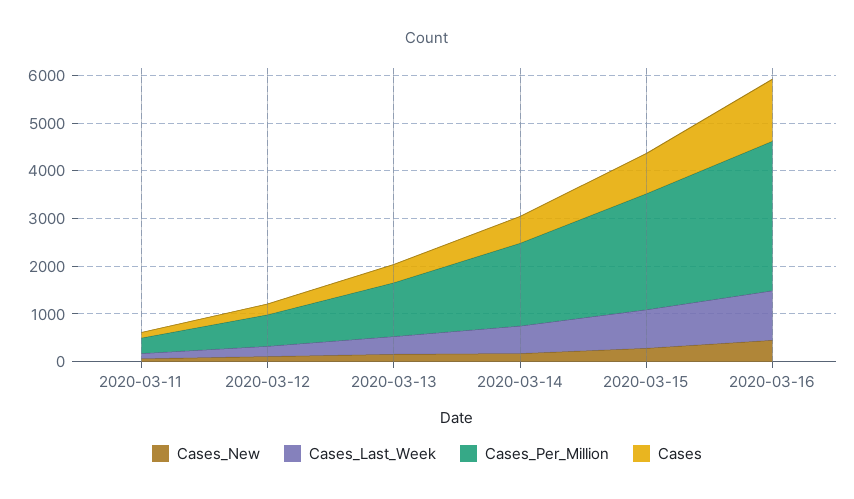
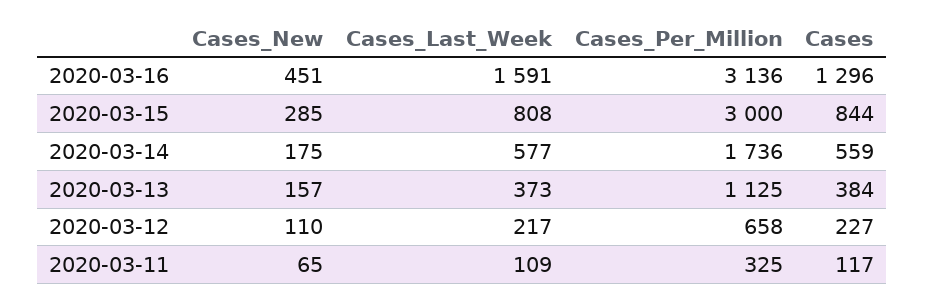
Cases_Per_Million, 2020-03-15: 2400 -> 3000
Cases_Last_Week, 2020-03-16: 1000 -> 1591

